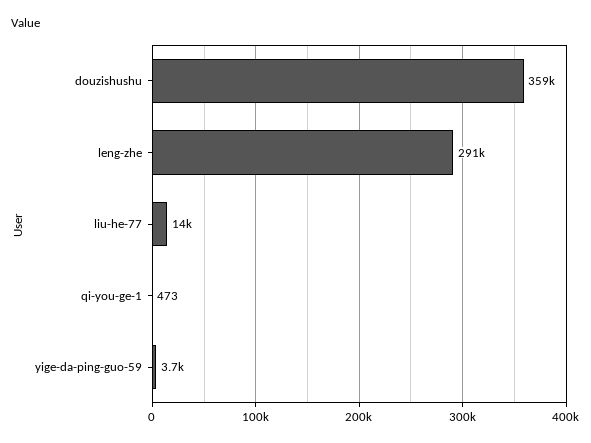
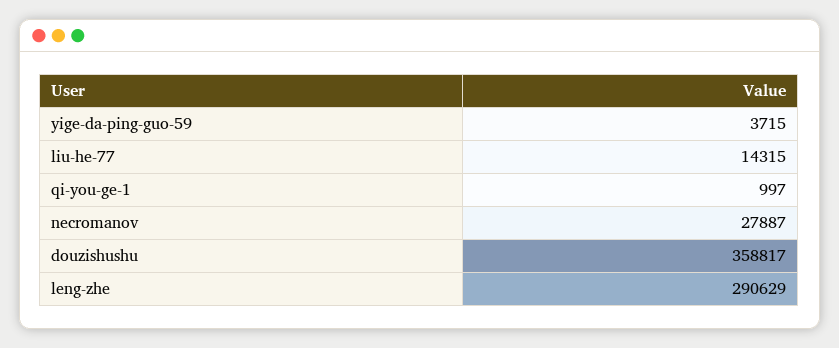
qi-you-ge-1: 473 -> 997
necromanov: none -> 27887

